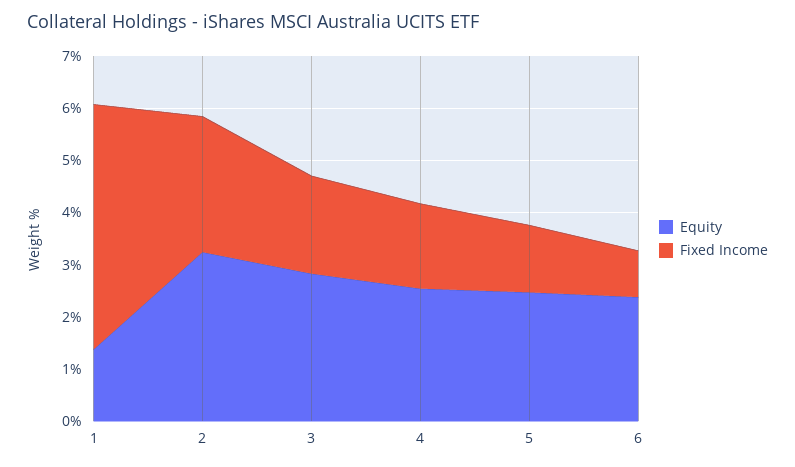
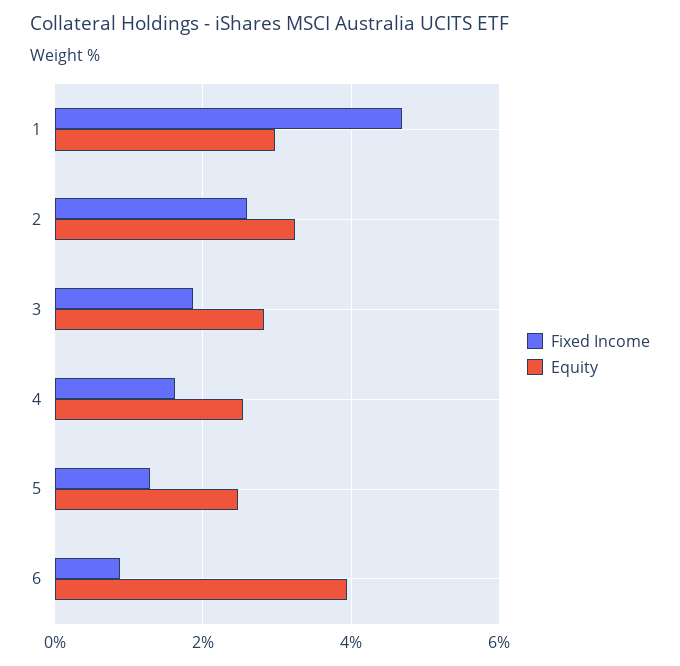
Equity, 1: 1.4 -> 3
Equity, 6: 2.4 -> 4

